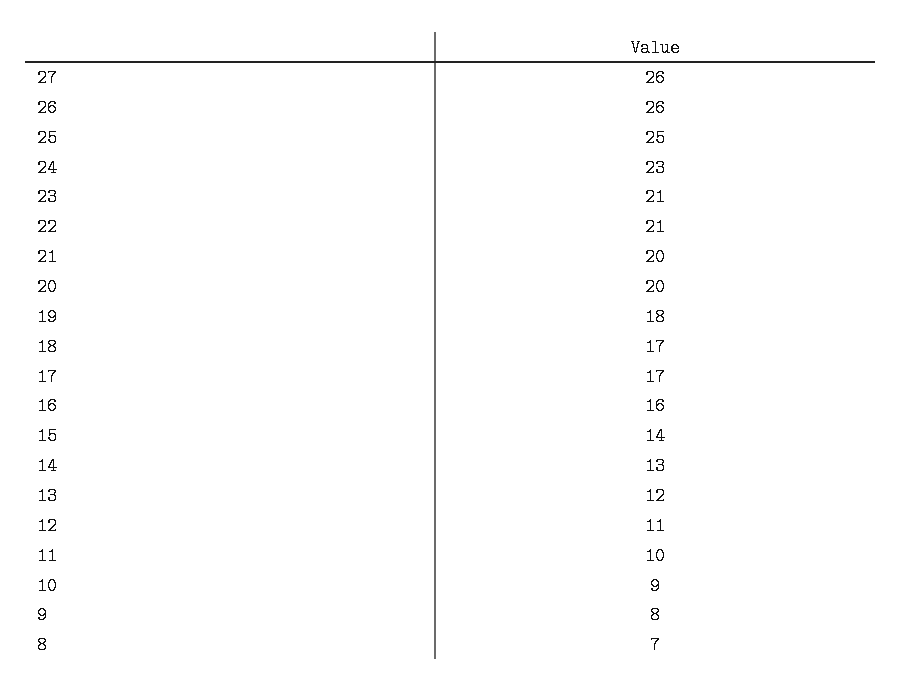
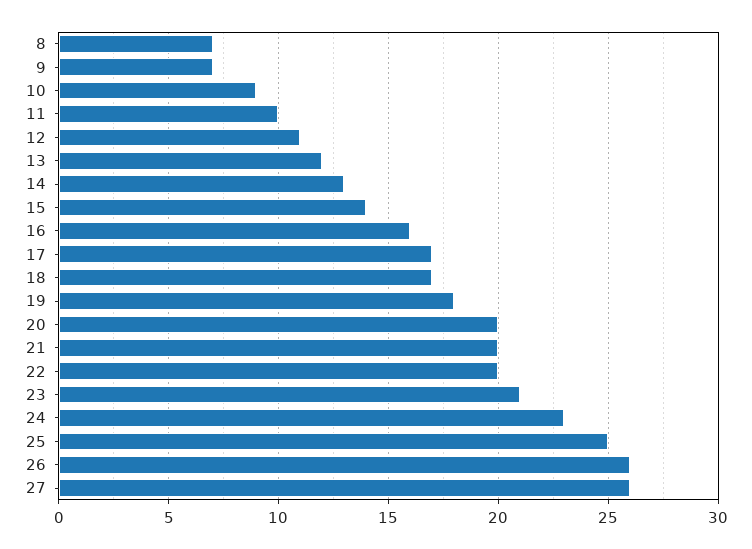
22: 21 -> 20
9: 8 -> 7

